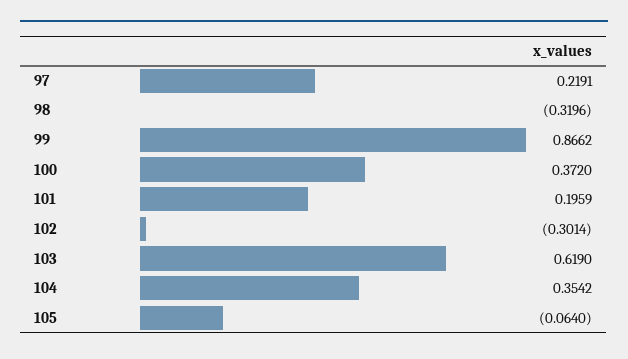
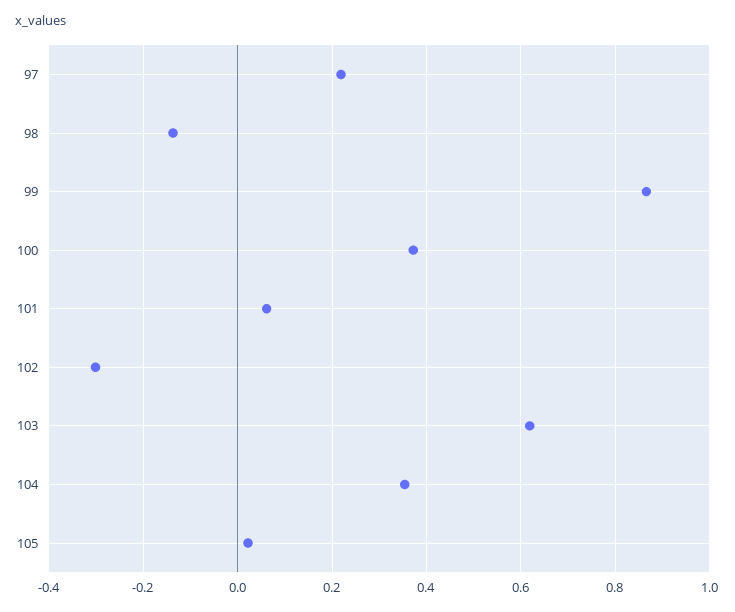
98: -0.3196 -> -0.14
101: 0.1959 -> 0.06
105: -0.064 -> 0.02

